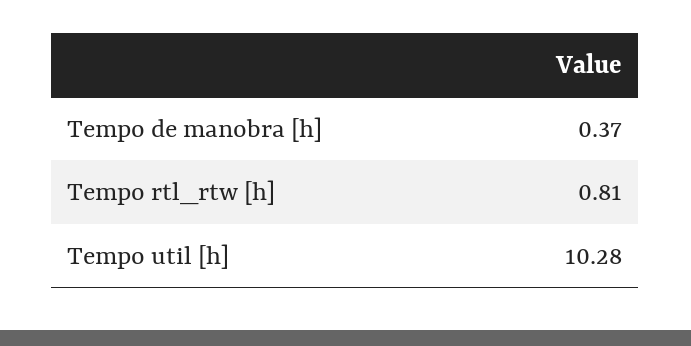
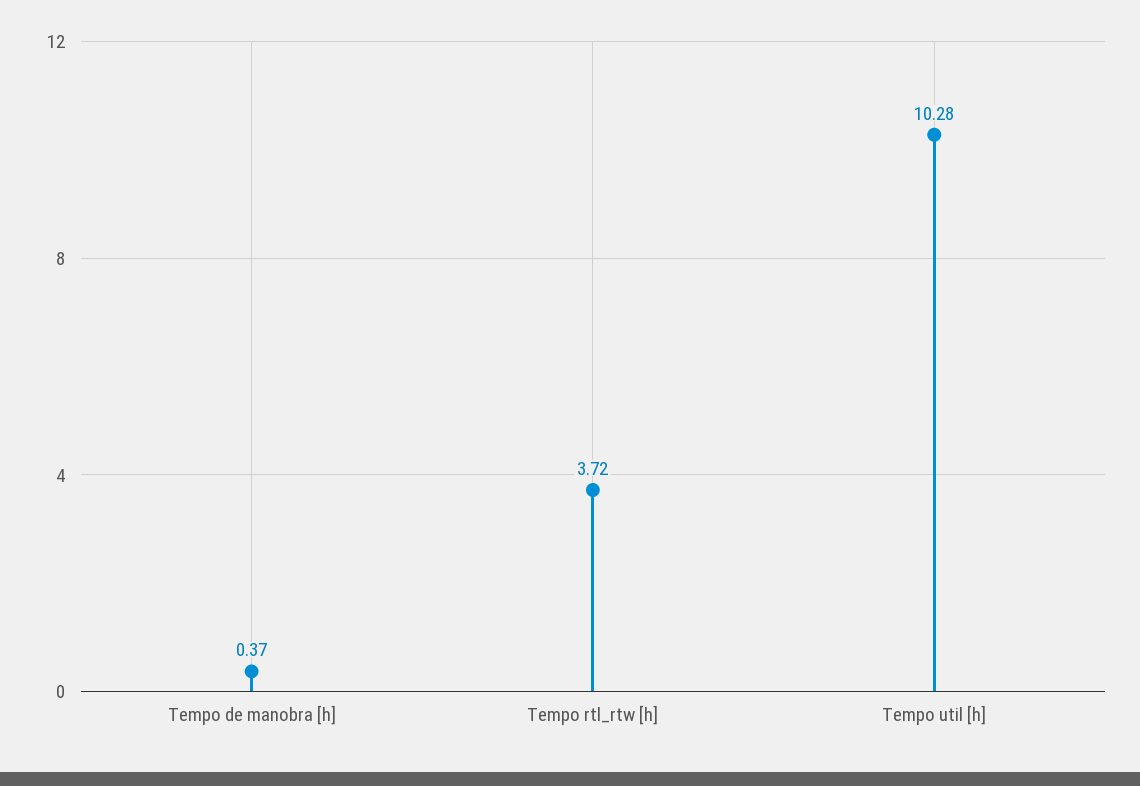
Tempo rtl_rtw [h]: 0.81 -> 3.72

